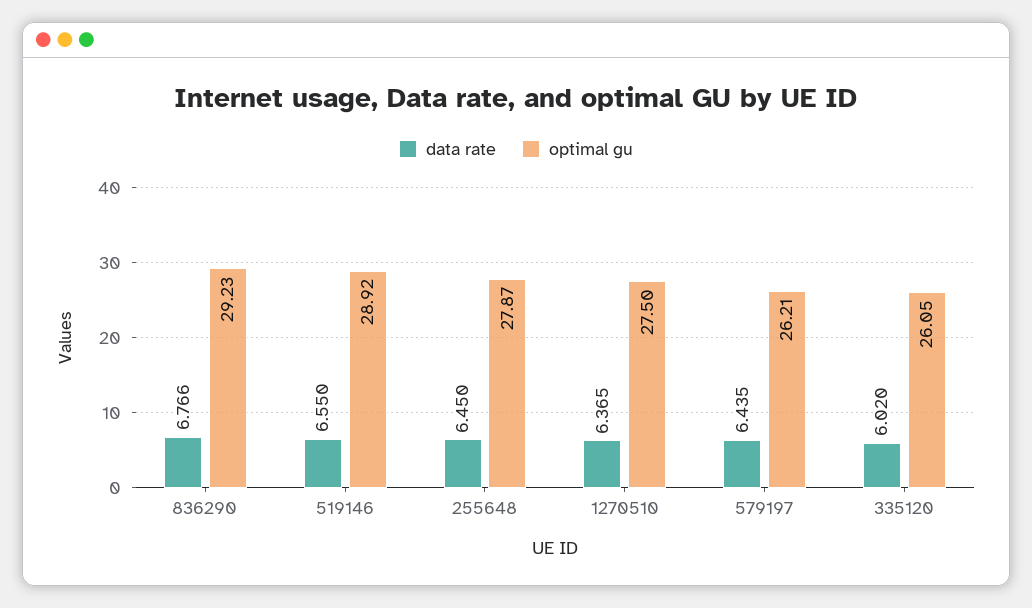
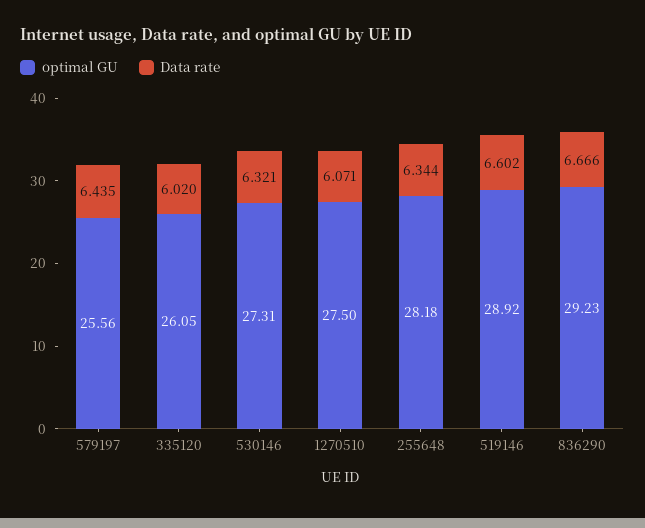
data rate, 836290: 6.766 -> 6.666
data rate, 519146: 6.55 -> 6.602
data rate, 255648: 6.45 -> 6.344
optimal gu, 255648: 27.87 -> 28.18
data rate, 1270510: 6.365 -> 6.071
optimal gu, 579197: 26.21 -> 25.56
optimal gu, 530146: none -> 27.31
data rate, 530146: none -> 6.321

